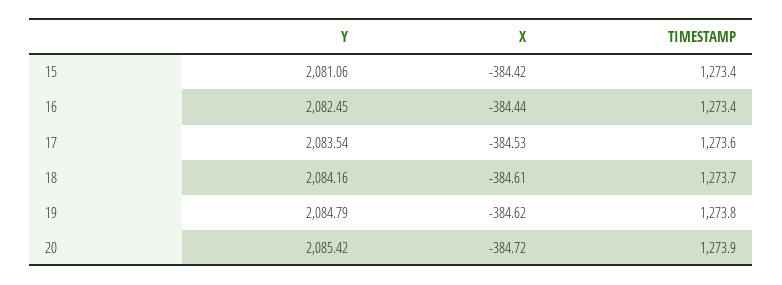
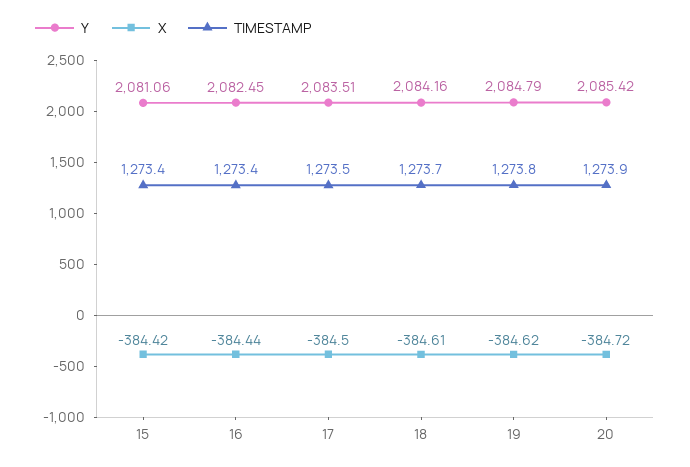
Y, 17: 2083.54 -> 2083.51
X, 17: -384.53 -> -384.5
TIMESTAMP, 17: 1273.6 -> 1273.5

